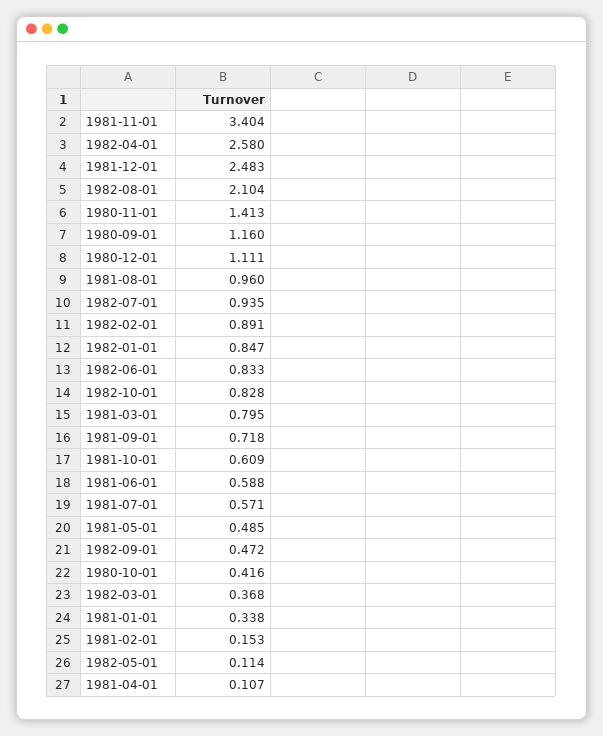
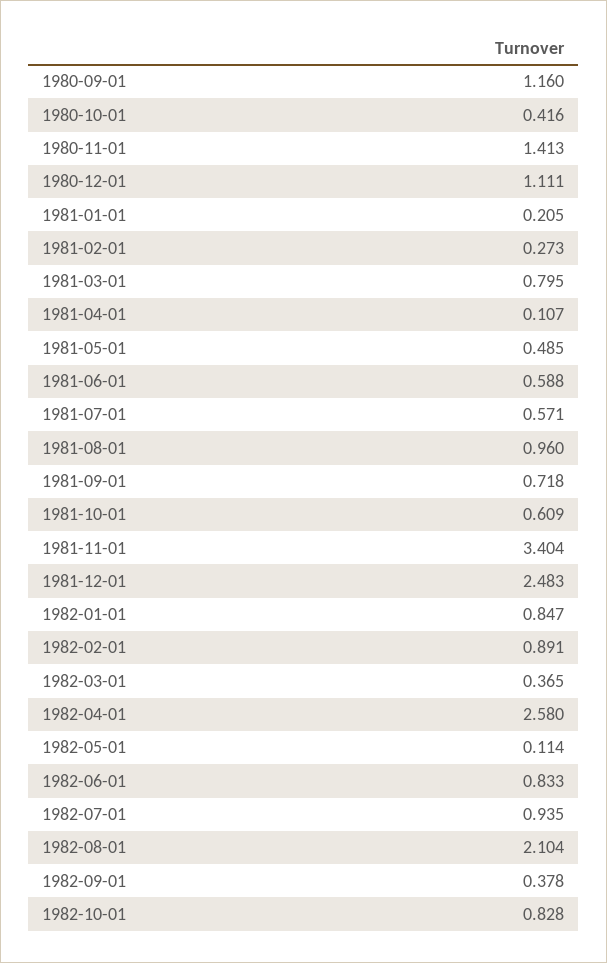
1982-09-01: 0.472 -> 0.378
1982-03-01: 0.368 -> 0.365
1981-01-01: 0.338 -> 0.205
1981-02-01: 0.153 -> 0.273

